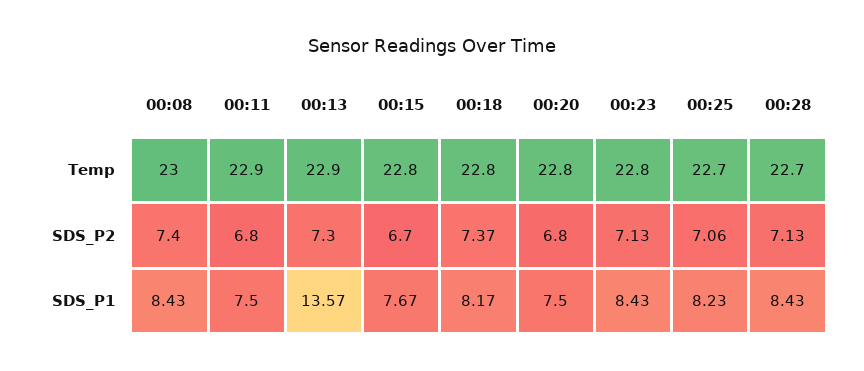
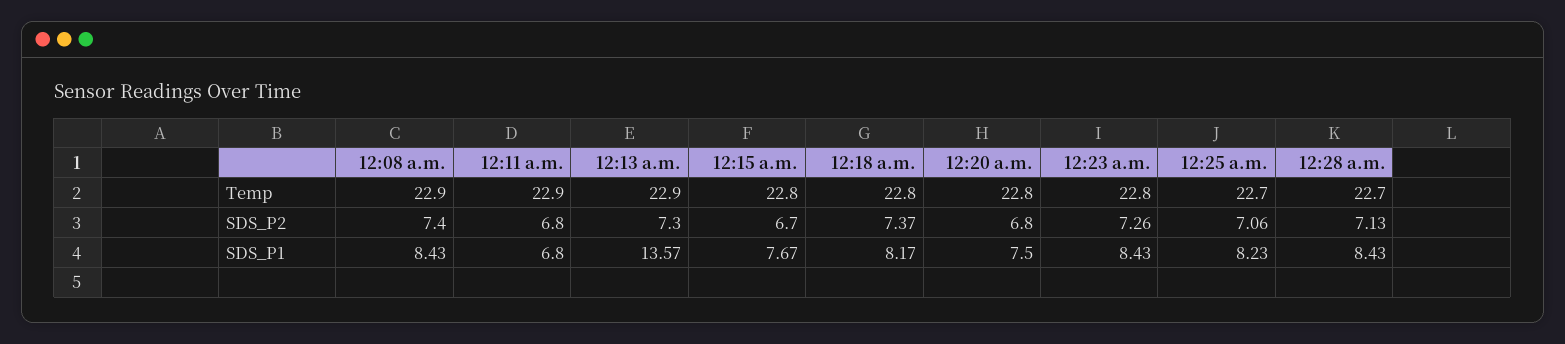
00:08, Temp: 23 -> 22.9
00:23, SDS_P2: 7.13 -> 7.26
00:11, SDS_P1: 7.5 -> 6.8

